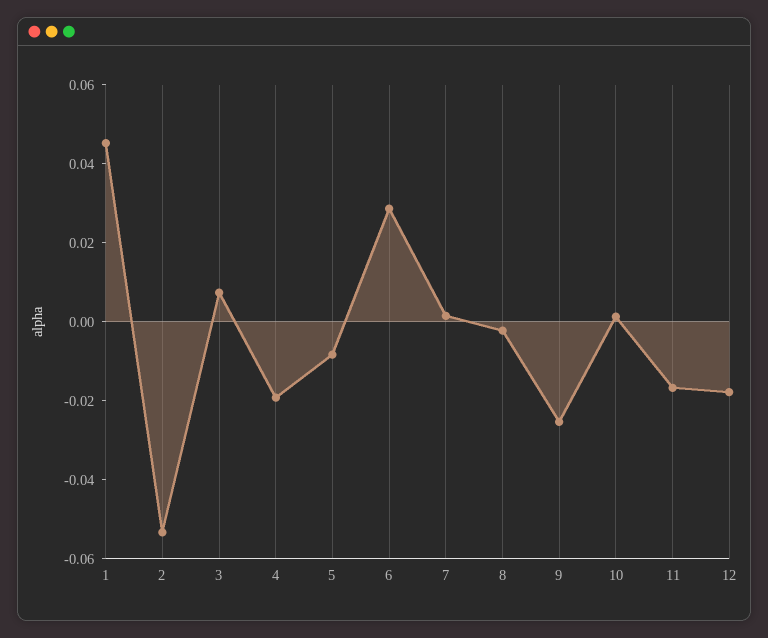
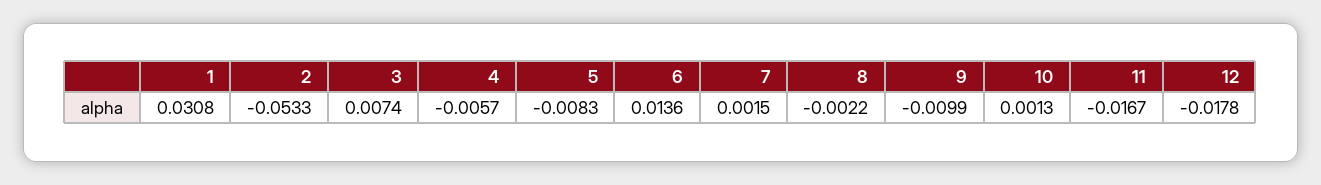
1: 0.045 -> 0.0308
4: -0.02 -> -0.0057
6: 0.03 -> 0.0136
9: -0.025 -> -0.0099

